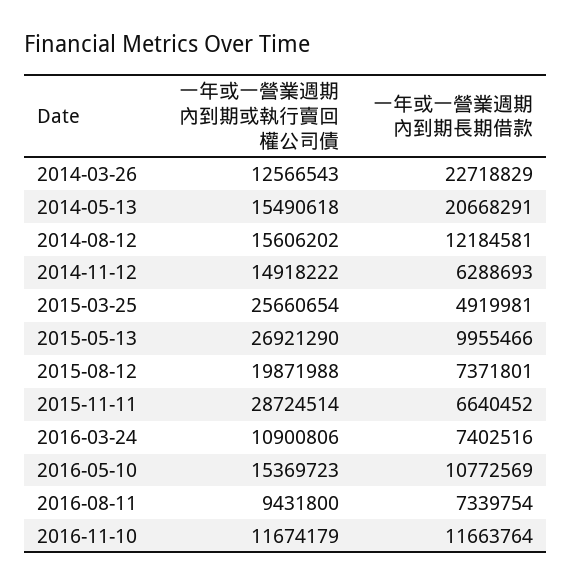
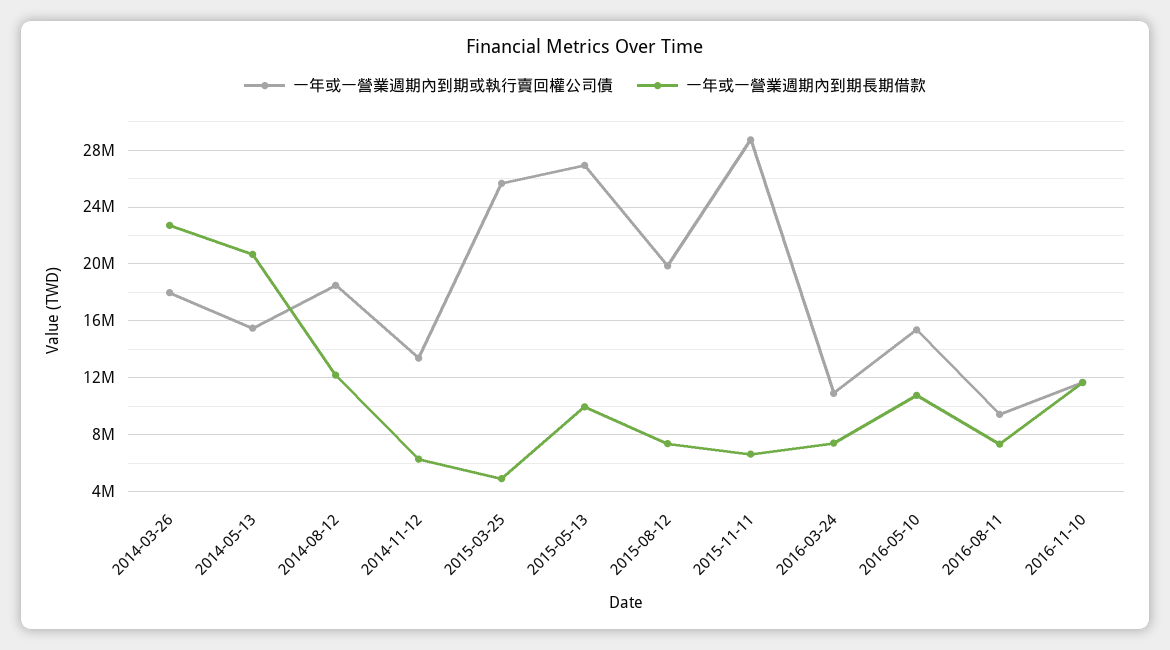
一年或一營業週期內到期或執行賣回權公司債, 2014-03-26: 12566543 -> 18000000
一年或一營業週期內到期或執行賣回權公司債, 2014-08-12: 15606202 -> 18500000
一年或一營業週期內到期或執行賣回權公司債, 2014-11-12: 14918222 -> 13500000

